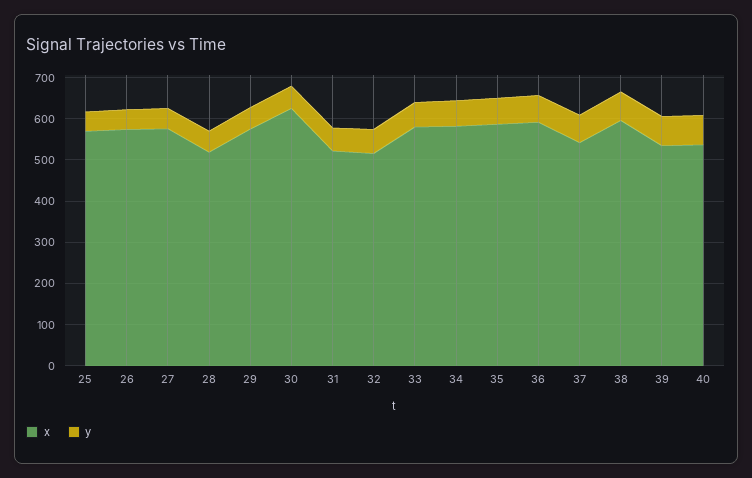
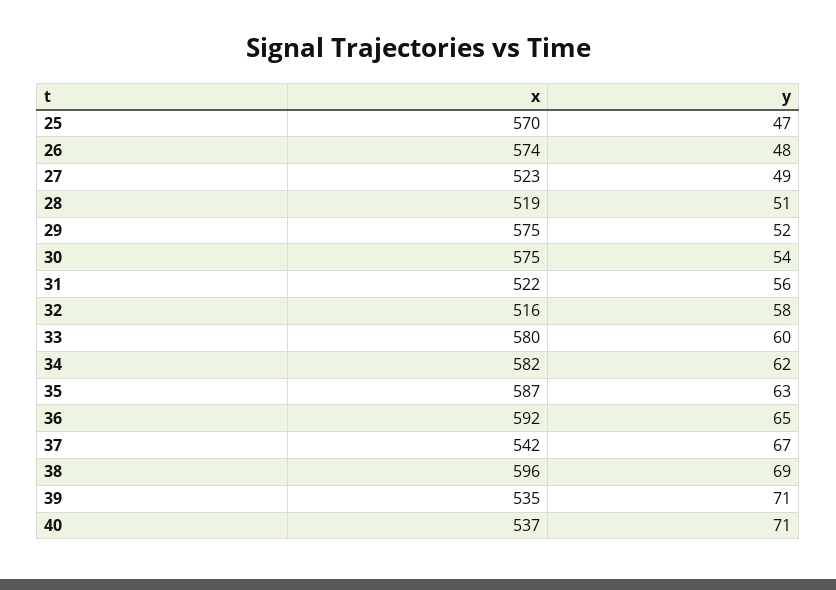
x, 27: 580 -> 523
x, 30: 620 -> 575

